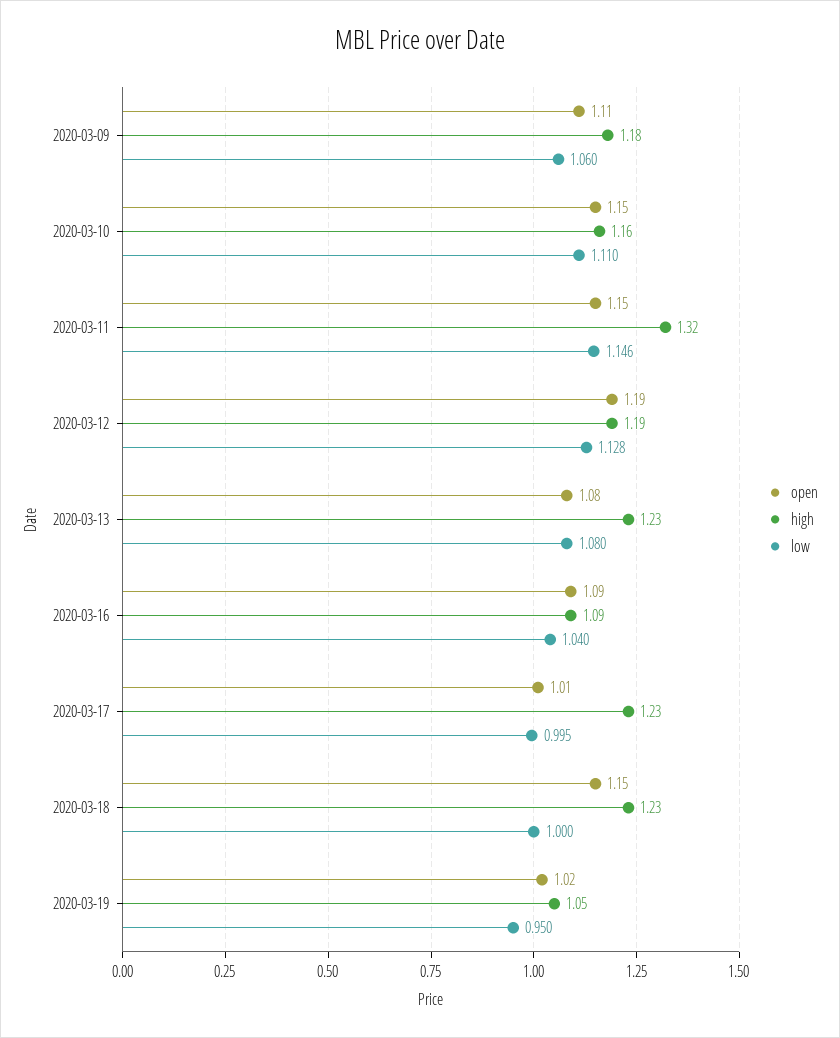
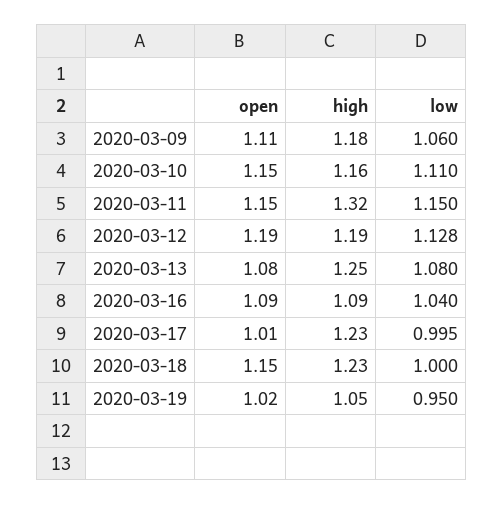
low, 2020-03-11: 1.146 -> 1.15
high, 2020-03-13: 1.23 -> 1.25

